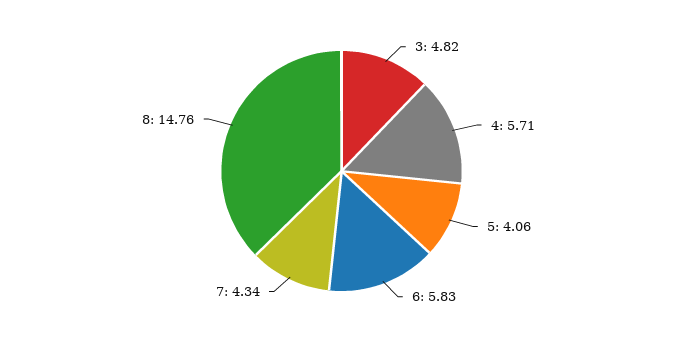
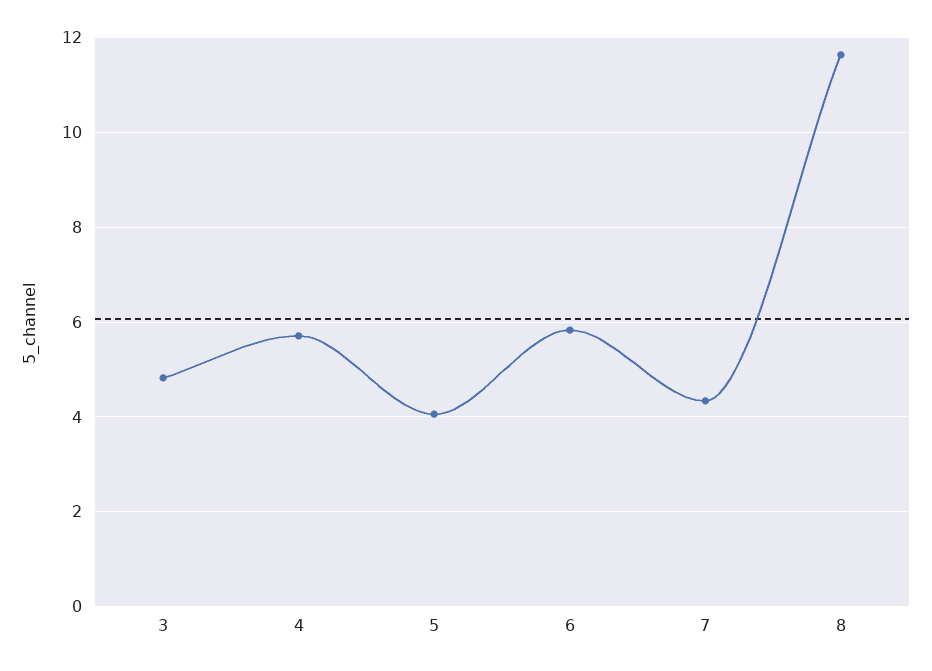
8: 14.76 -> 11.6

